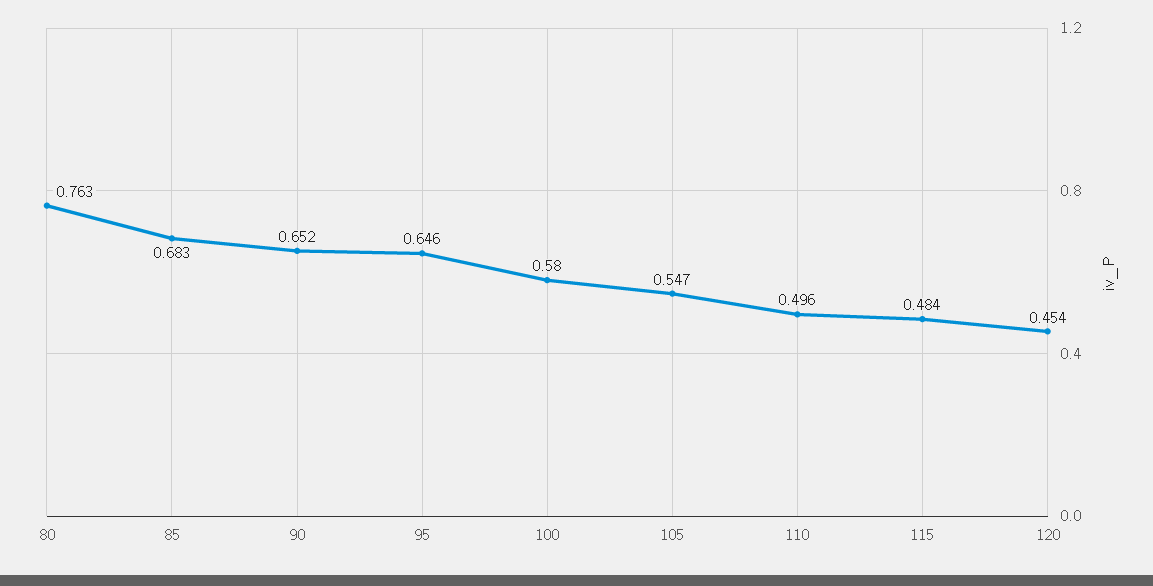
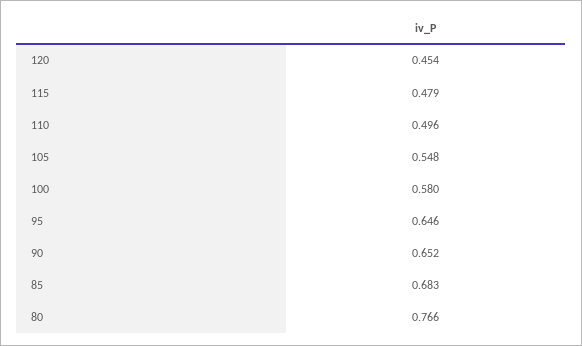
80: 0.763 -> 0.766
105: 0.547 -> 0.548
115: 0.484 -> 0.479

